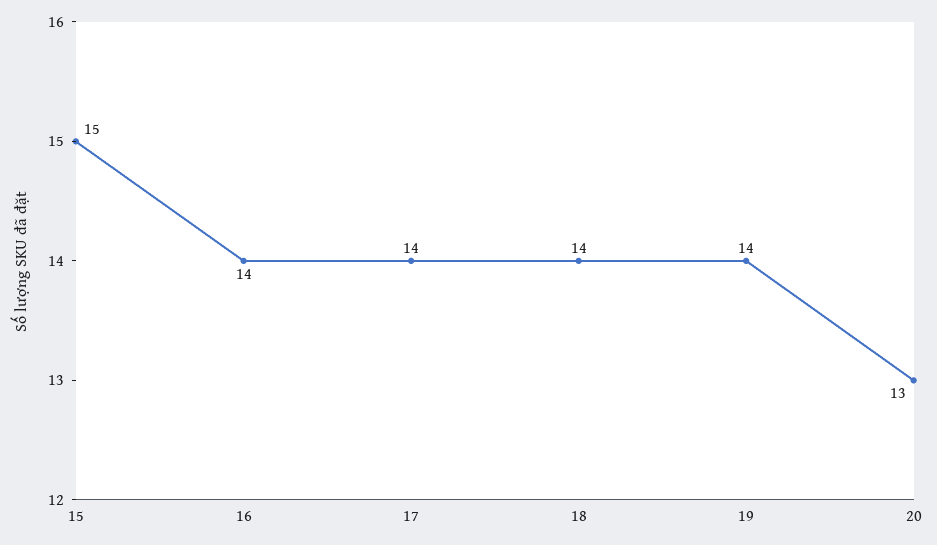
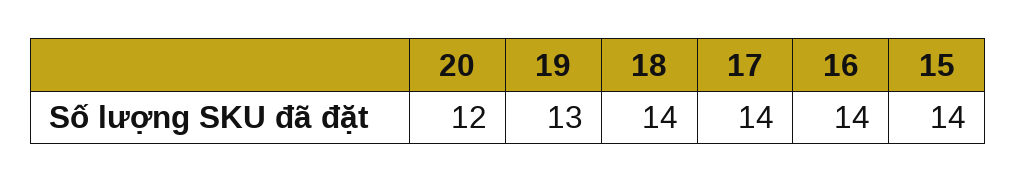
15: 15 -> 14
19: 14 -> 13
20: 13 -> 12

